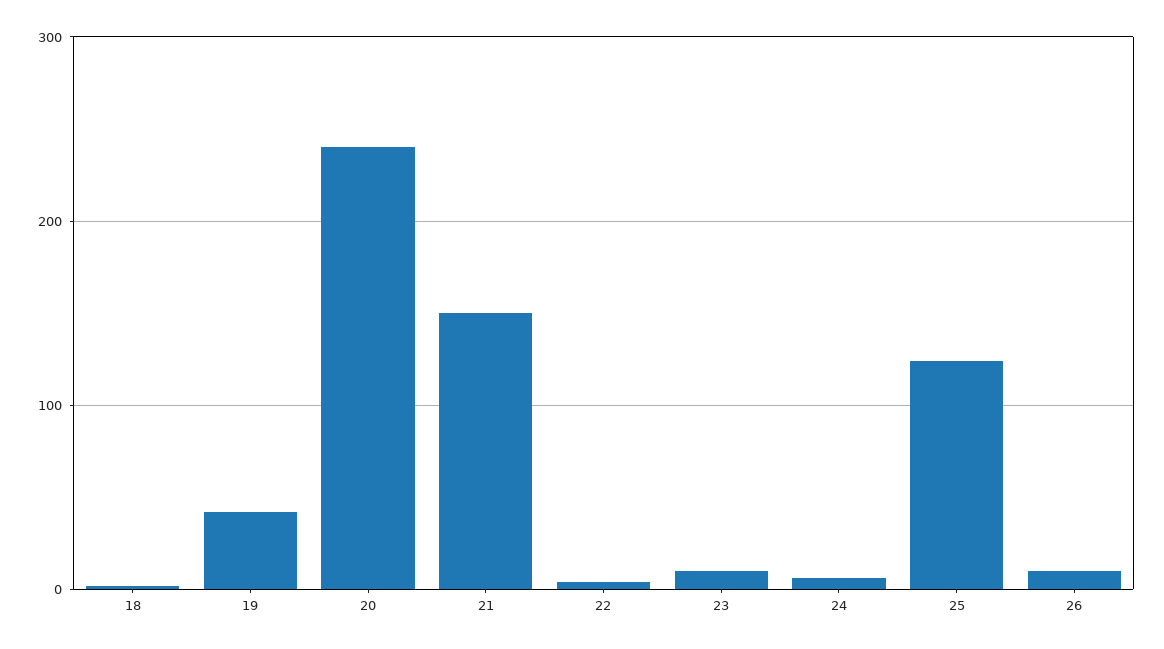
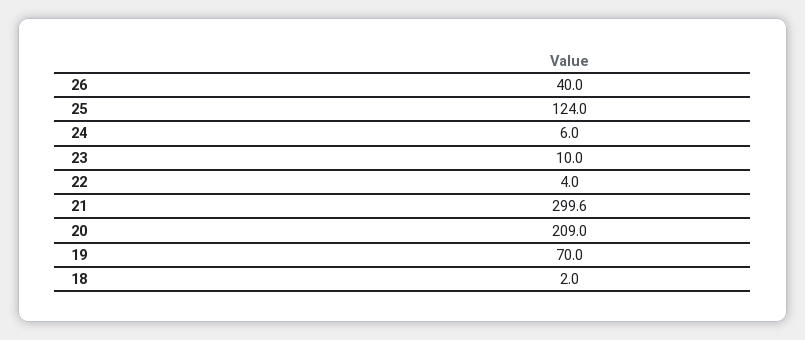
19: 40 -> 70
20: 240 -> 209
21: 150 -> 299.6
26: 10 -> 40

